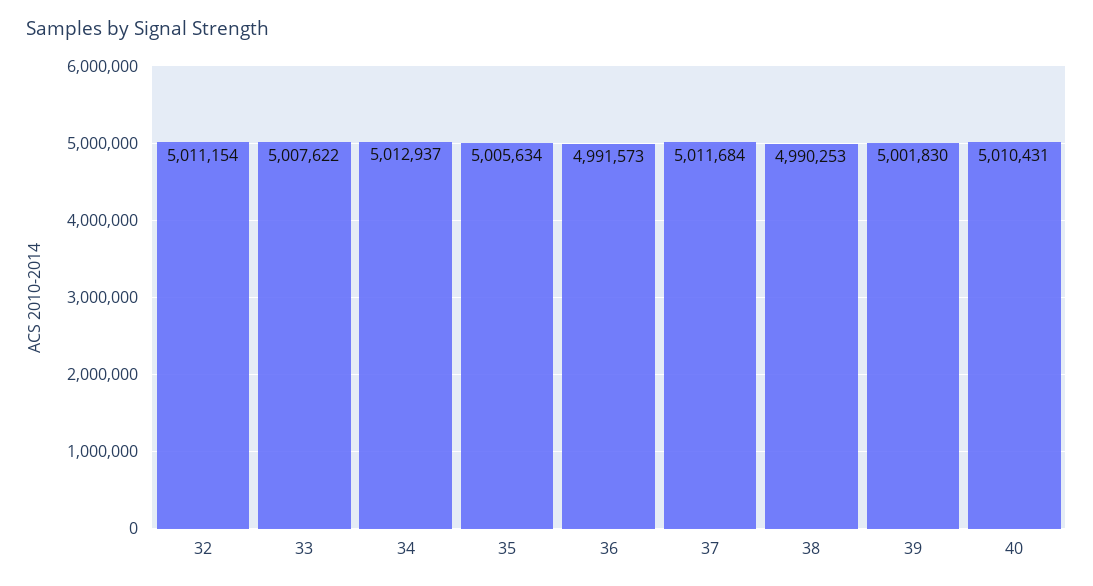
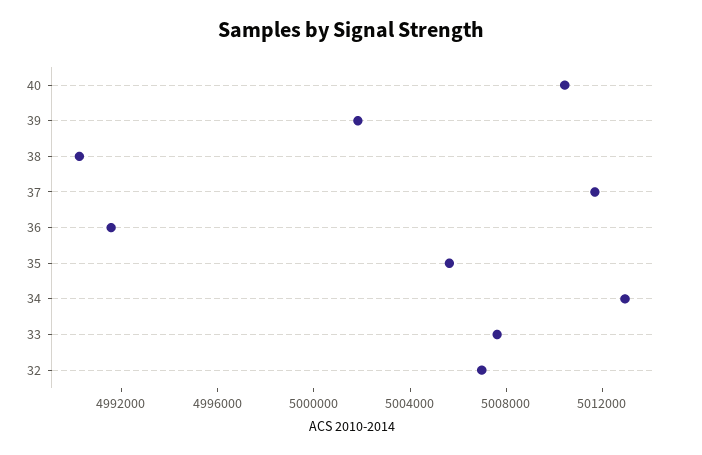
32: 5011154 -> 5007000

